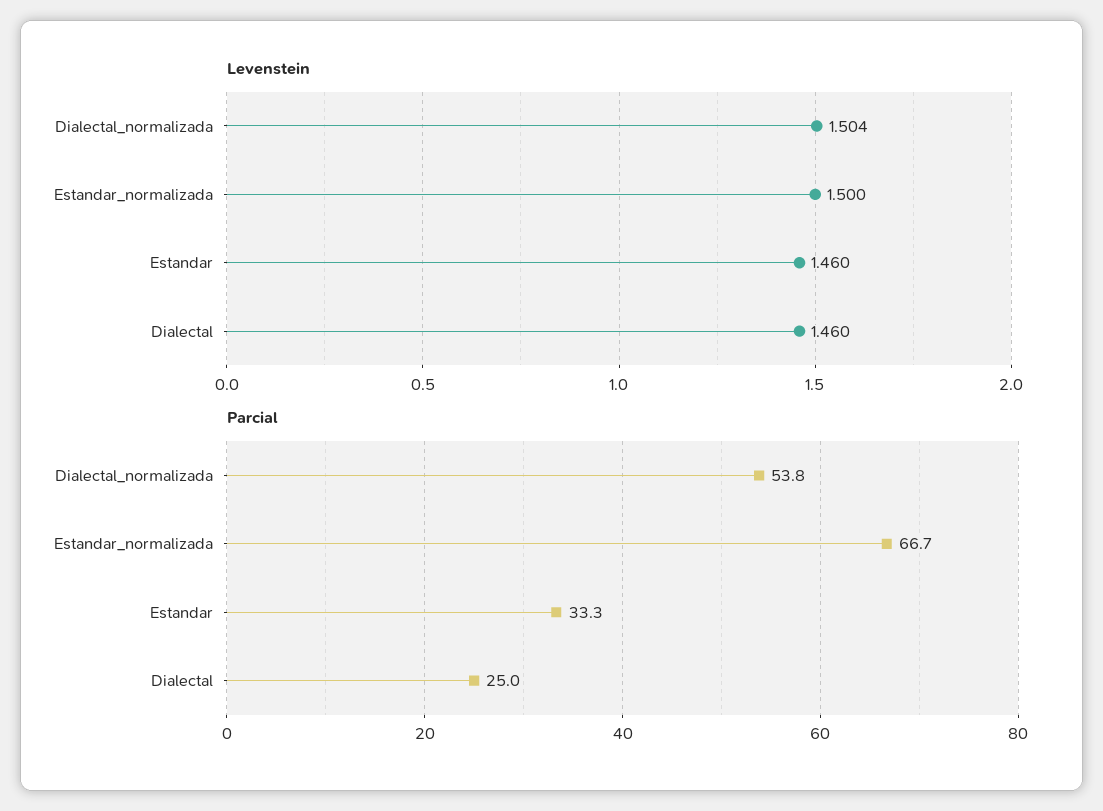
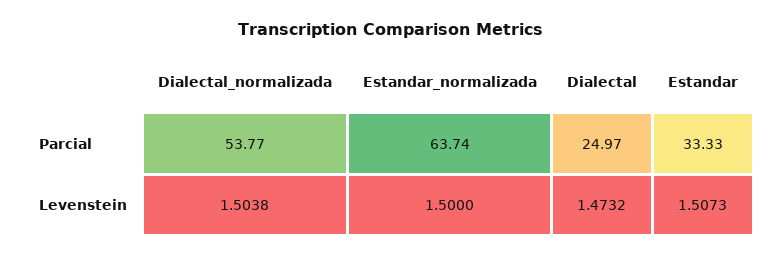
Levenstein, Estandar: 1.46 -> 1.5073
Levenstein, Dialectal: 1.46 -> 1.4732
Parcial, Estandar_normalizada: 66.7 -> 63.74

